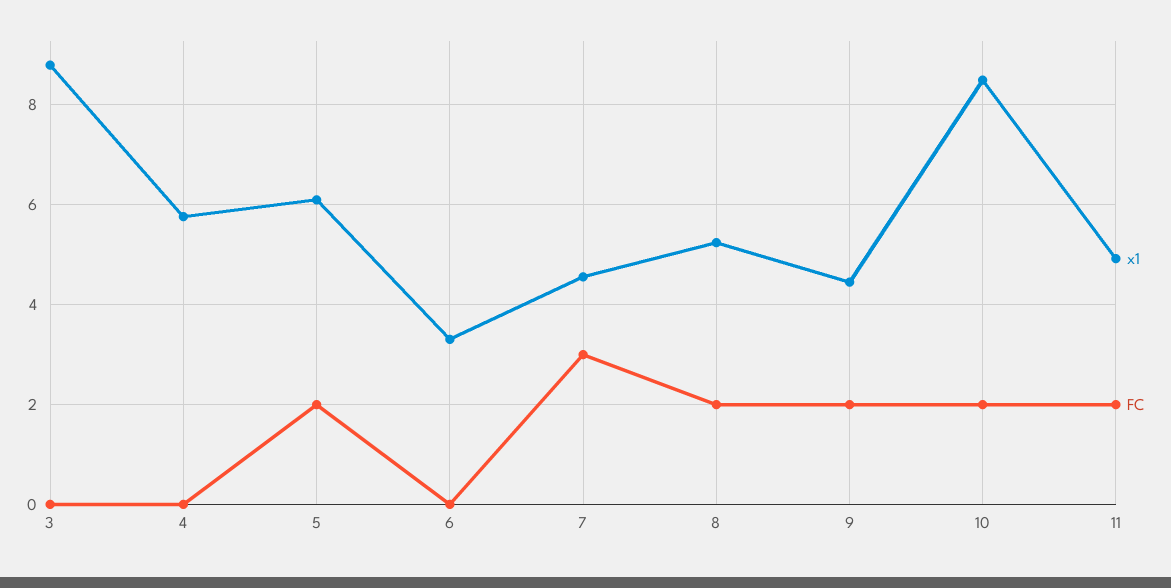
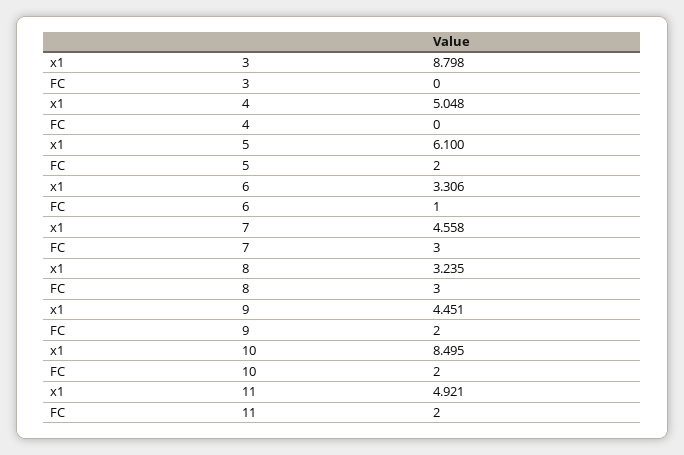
x1, 4: 5.8 -> 5.048
FC, 6: 0 -> 1
x1, 8: 5.2 -> 3.235
FC, 8: 2 -> 3

